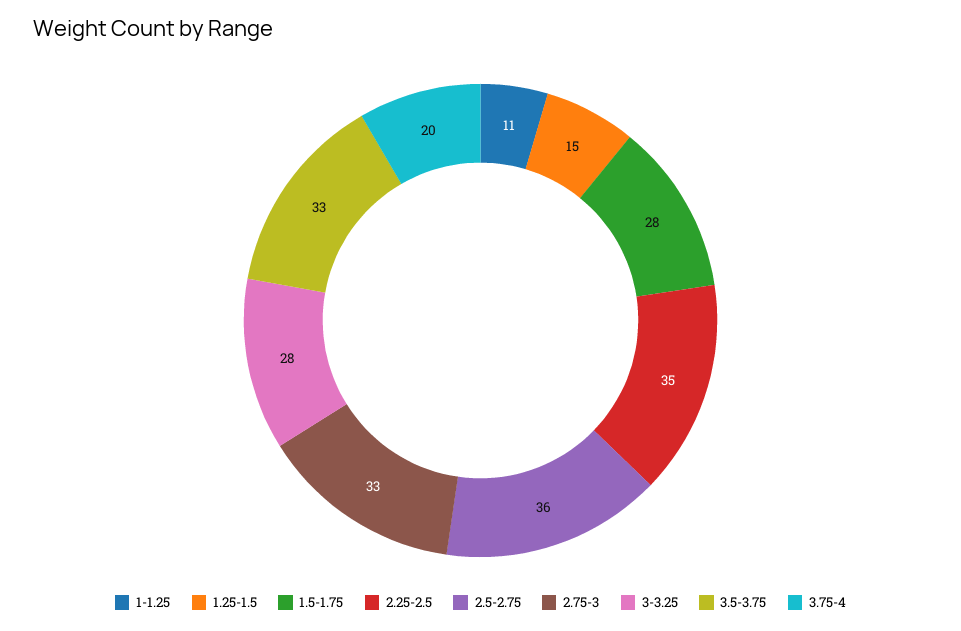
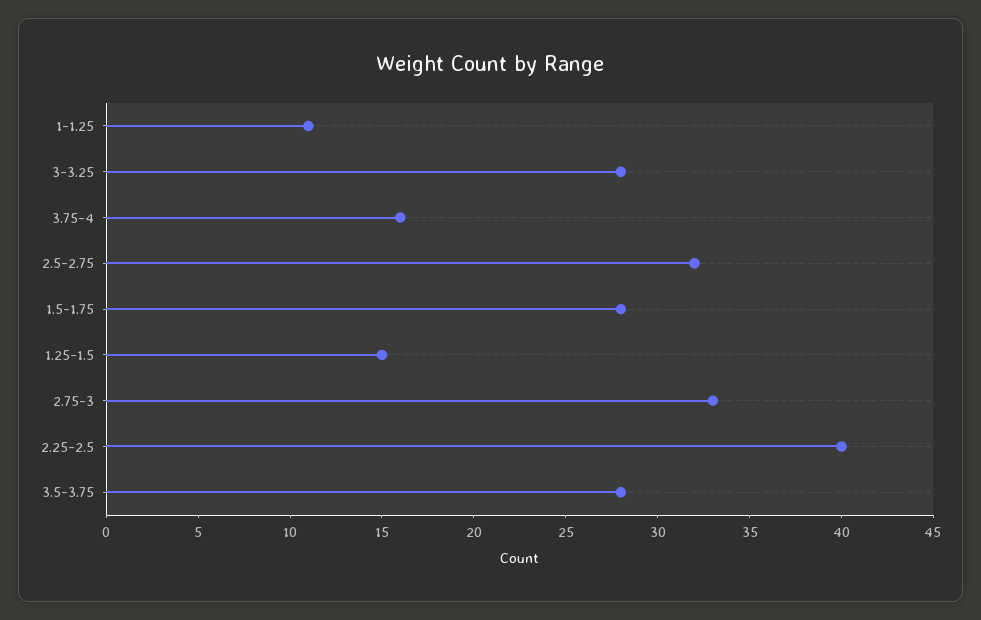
2.25-2.5: 35 -> 40
2.5-2.75: 36 -> 32
3.5-3.75: 33 -> 28
3.75-4: 20 -> 16

